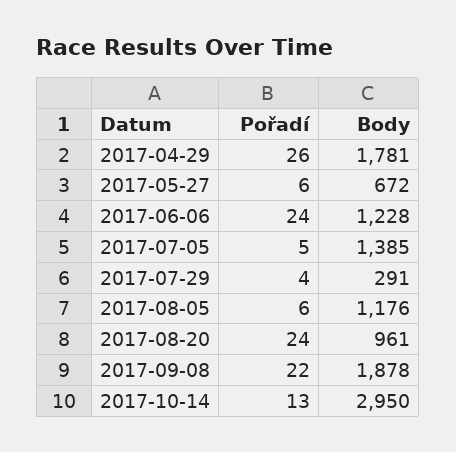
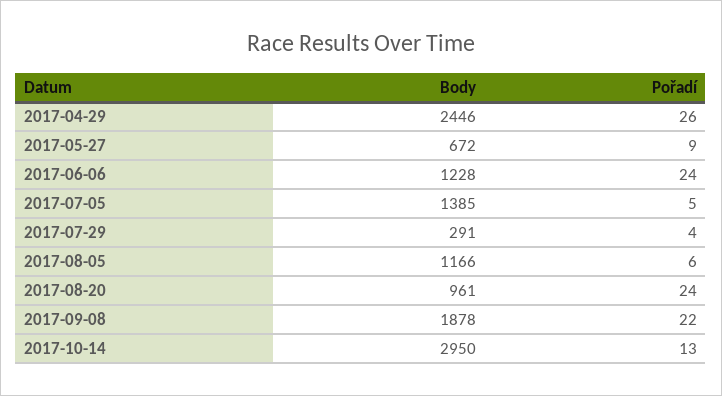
Body, 2017-04-29: 1781 -> 2446
Pořadí, 2017-05-27: 6 -> 9
Body, 2017-08-05: 1176 -> 1166

